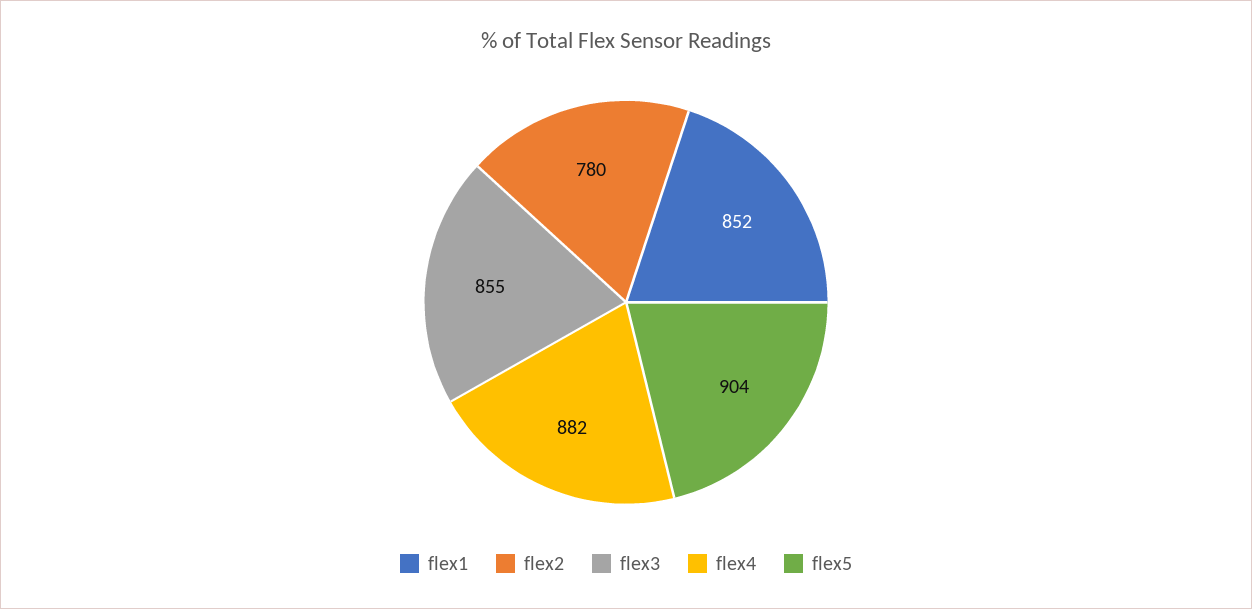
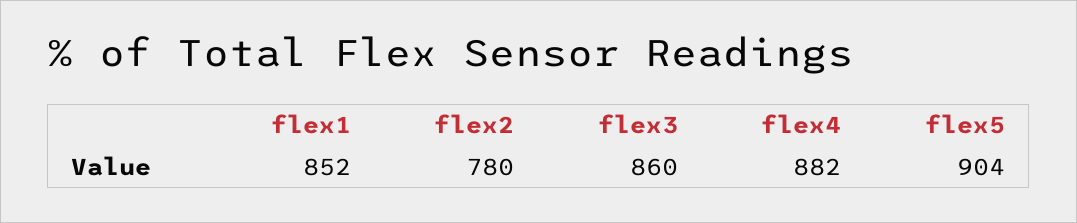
flex3: 855 -> 860

